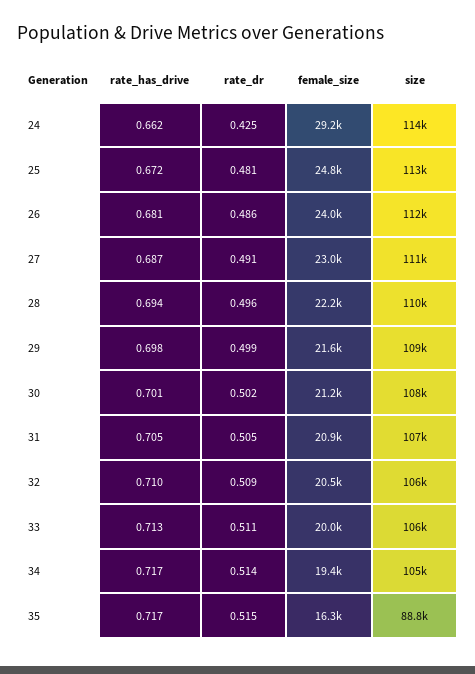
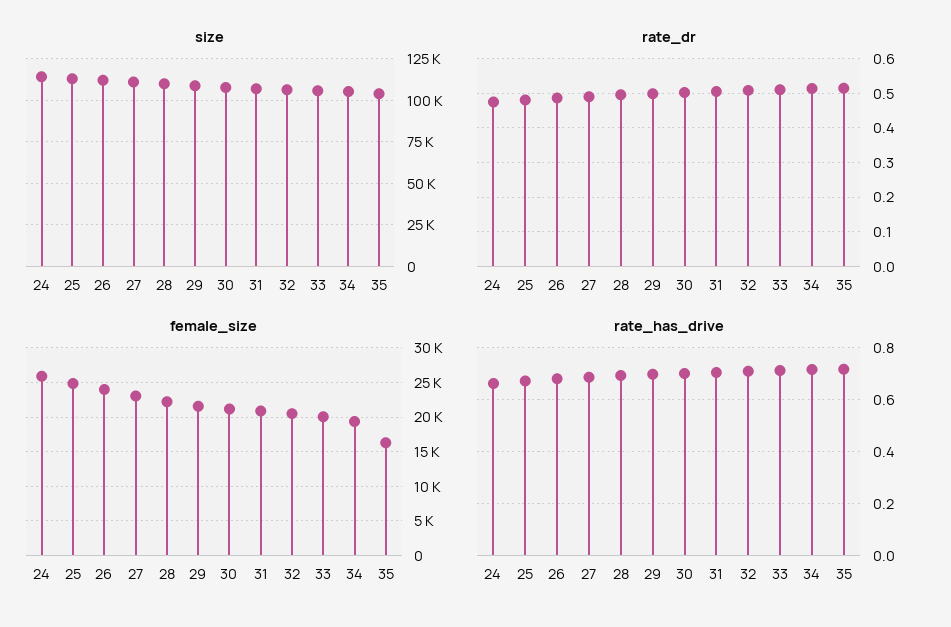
rate_dr, 24: 0.425 -> 0.48
female_size, 24: 29200 -> 26000
size, 35: 88800 -> 105000

